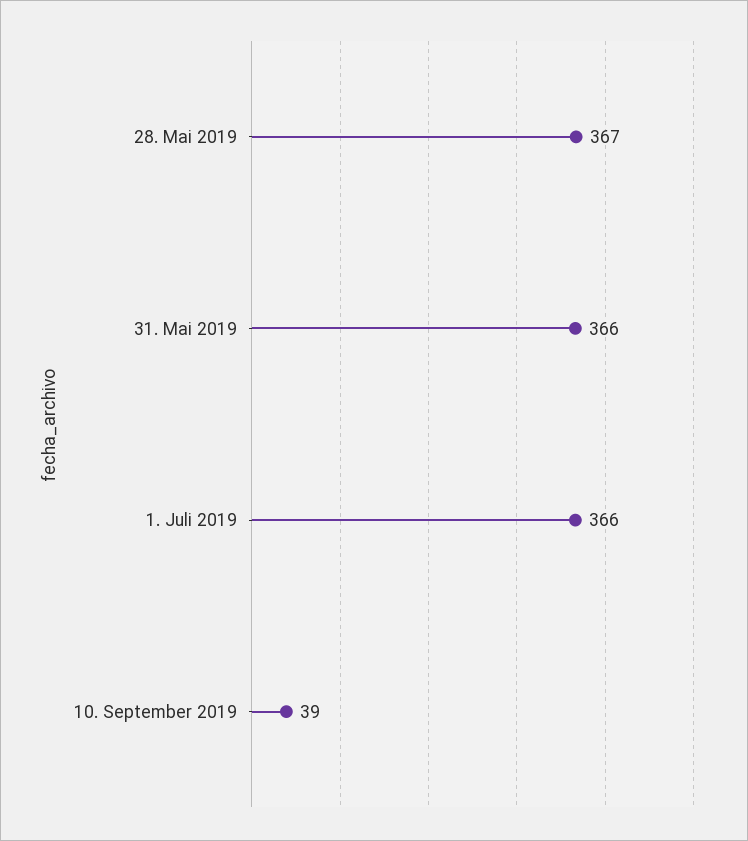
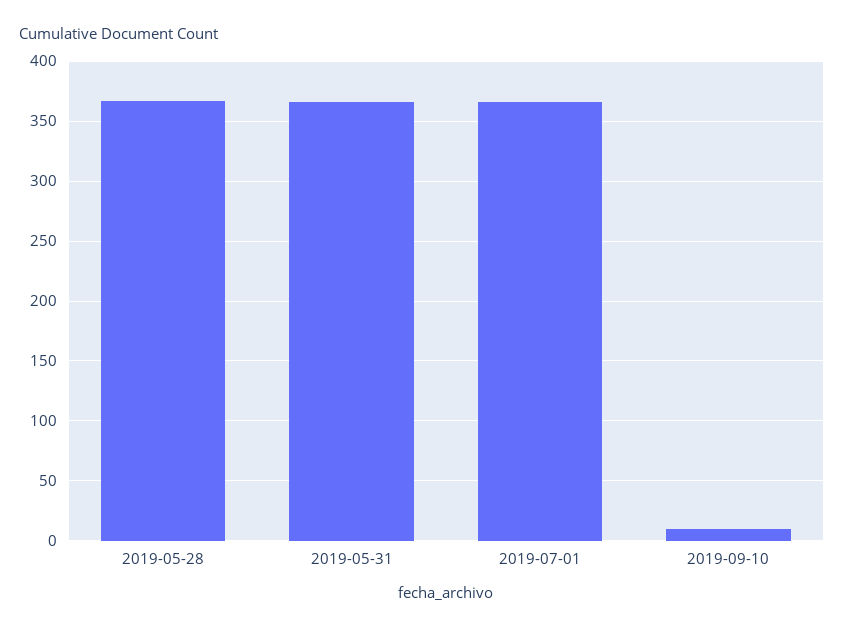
10. September 2019: 39 -> 10

